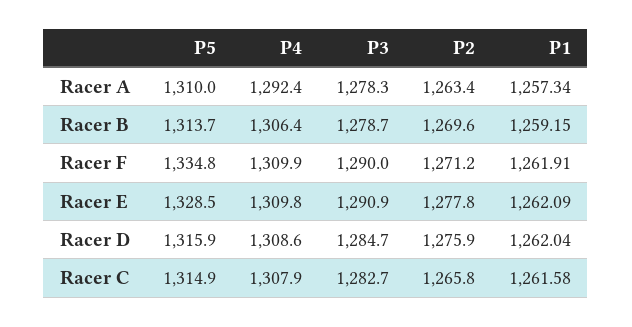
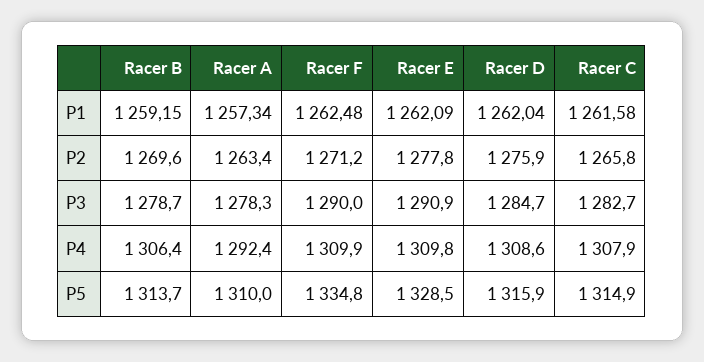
P1, Racer F: 1261.91 -> 1262.48

